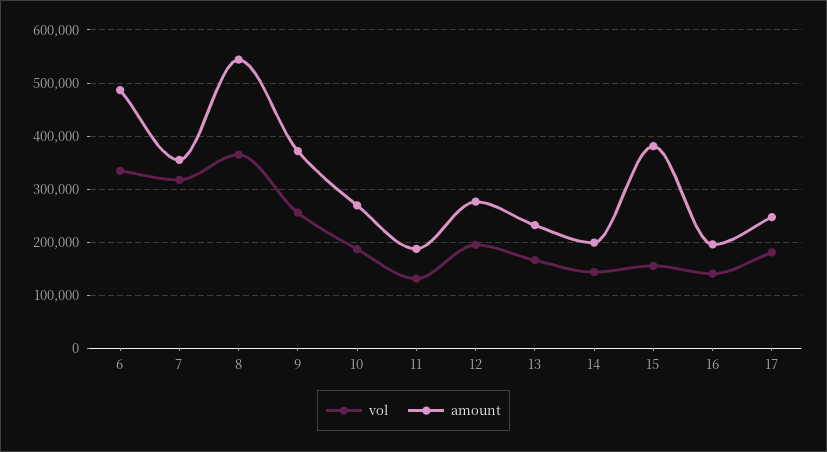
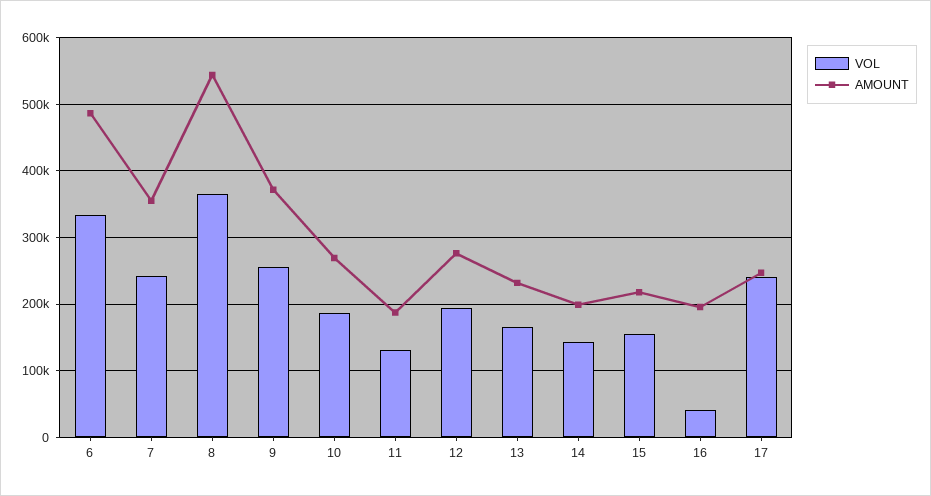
vol, 7: 320000 -> 240000
amount, 15: 380000 -> 220000
vol, 16: 140000 -> 40000
vol, 17: 180000 -> 240000

